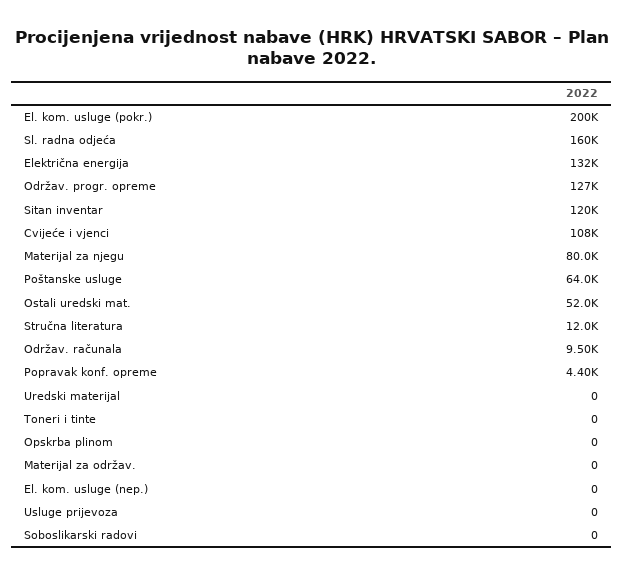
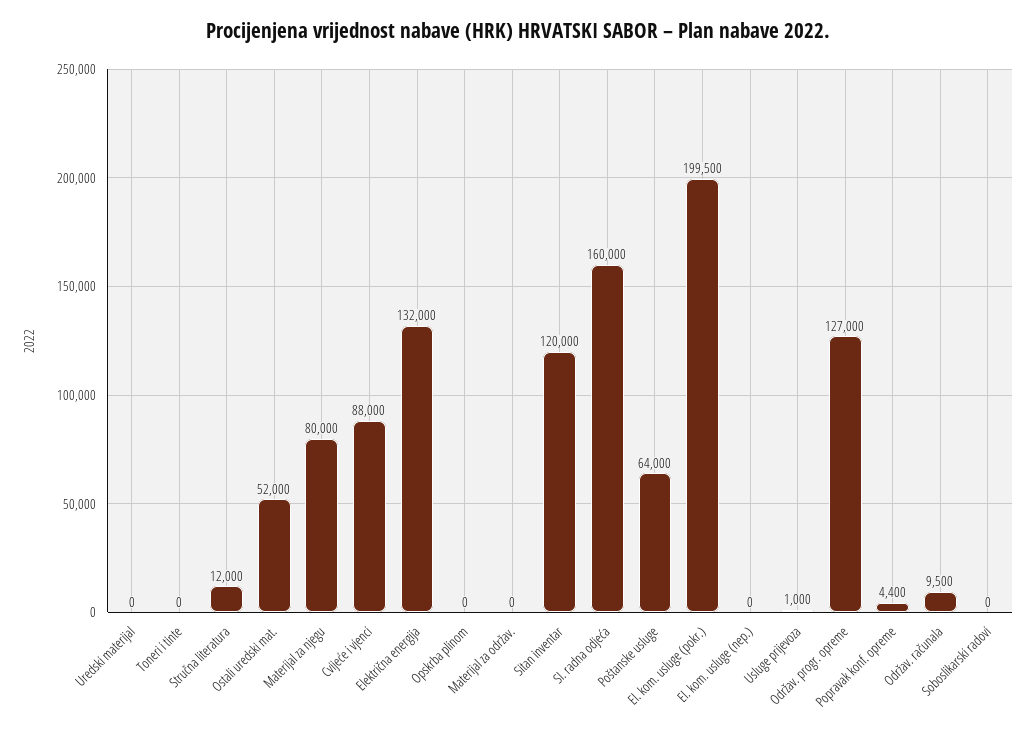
Cvijeće i vjenci: 108000 -> 88000
Usluge prijevoza: 0 -> 1000

